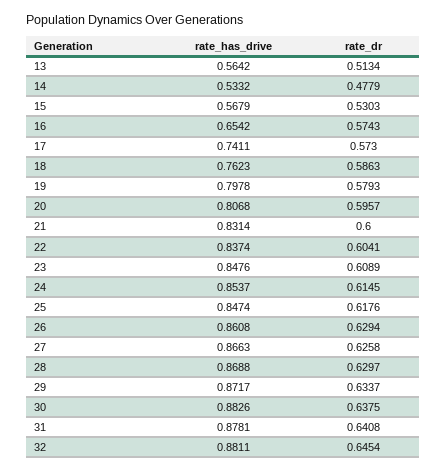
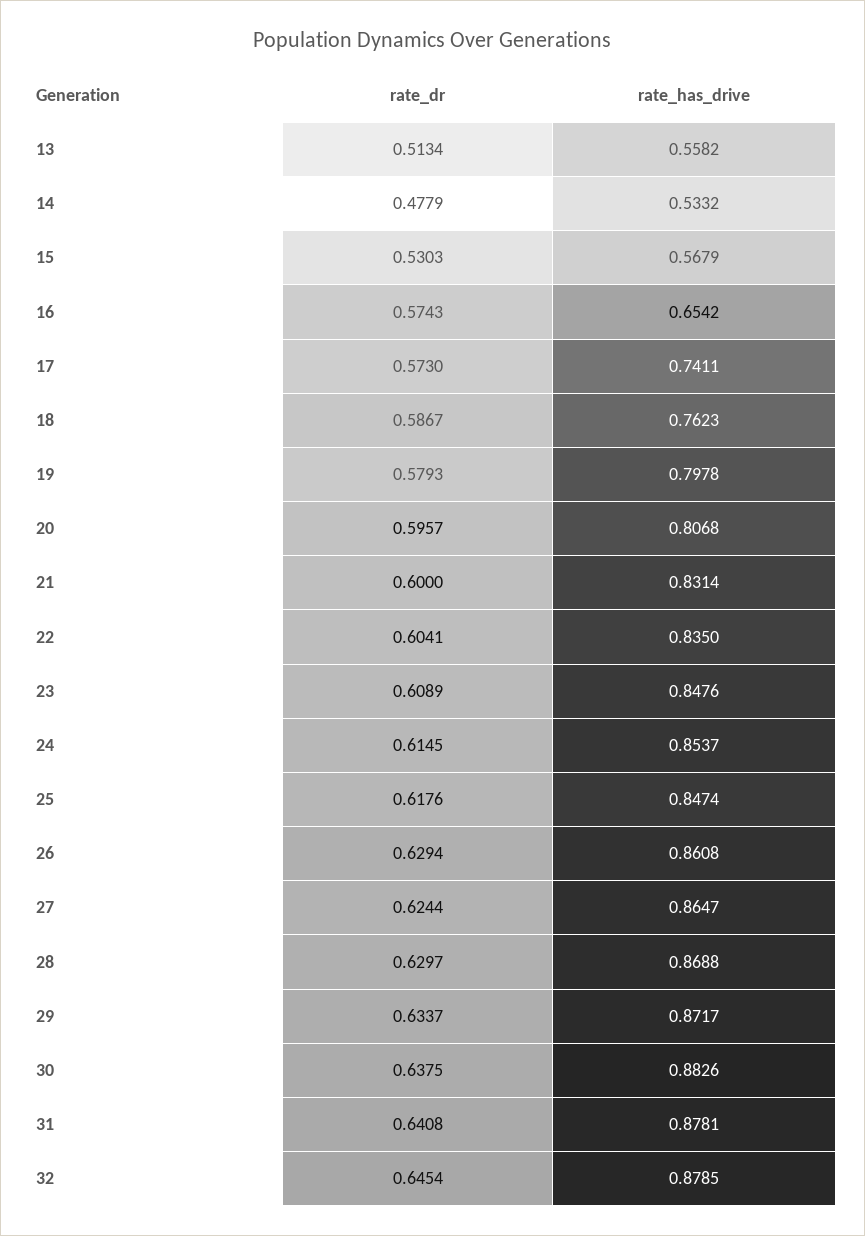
rate_has_drive, 13: 0.5642 -> 0.5582
rate_dr, 18: 0.5863 -> 0.5867
rate_has_drive, 22: 0.8374 -> 0.835
rate_has_drive, 27: 0.8663 -> 0.8647
rate_dr, 27: 0.6258 -> 0.6244
rate_has_drive, 32: 0.8811 -> 0.8785

